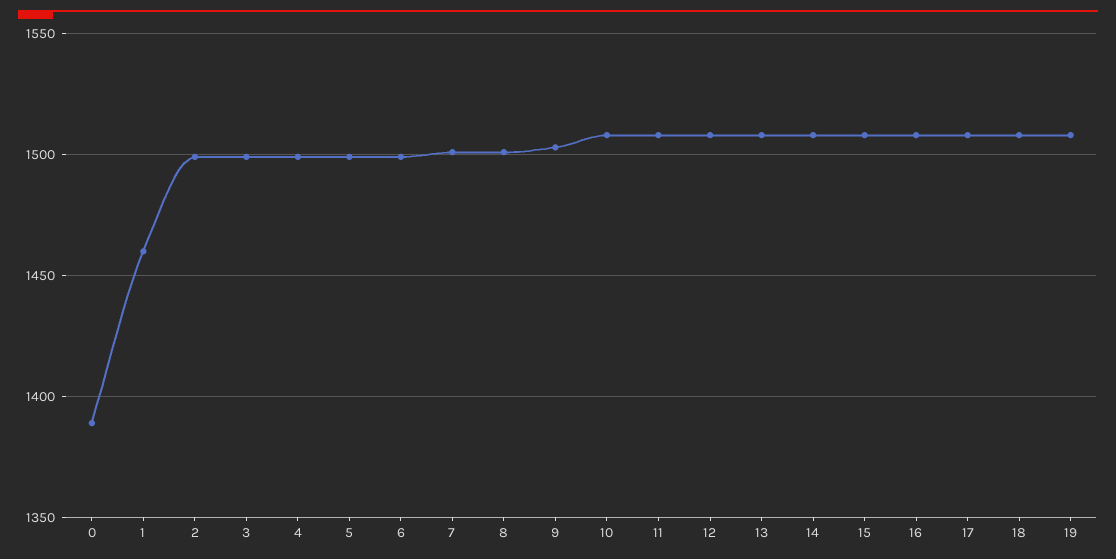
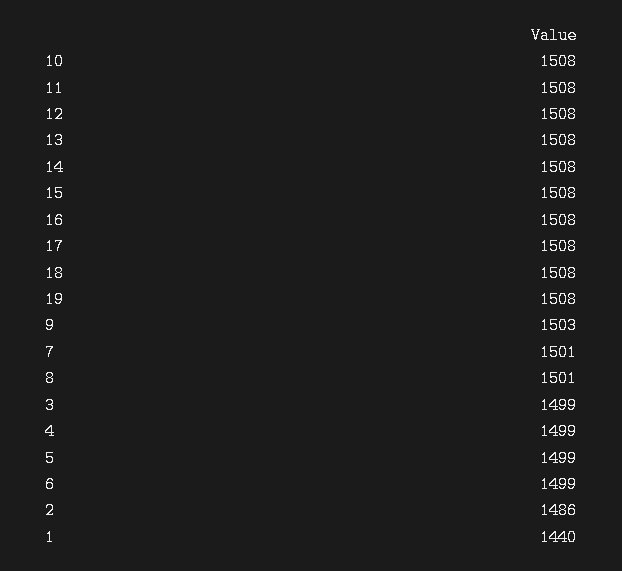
0: 1390 -> none
1: 1460 -> 1440
2: 1500 -> 1486

